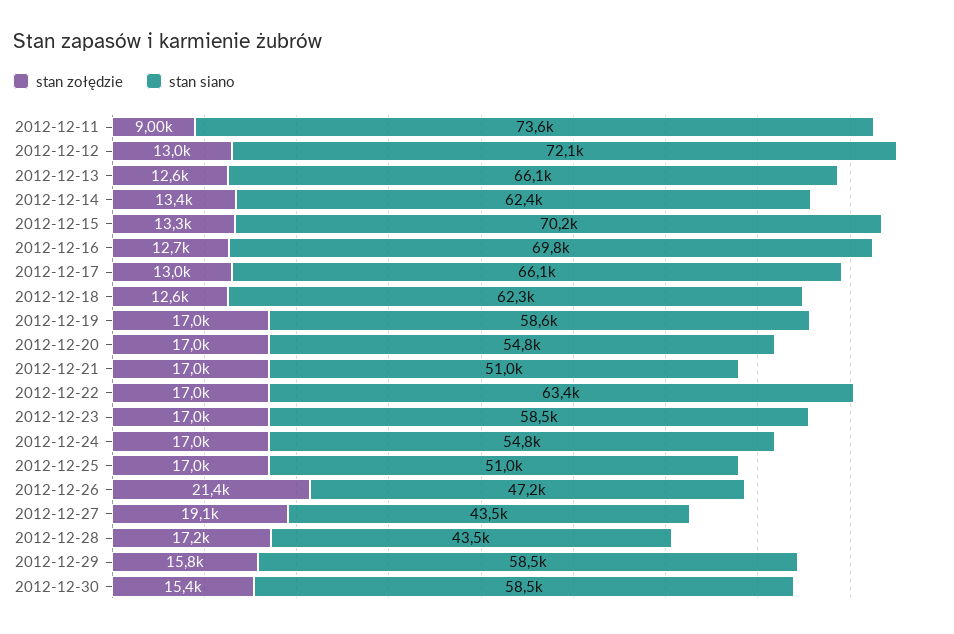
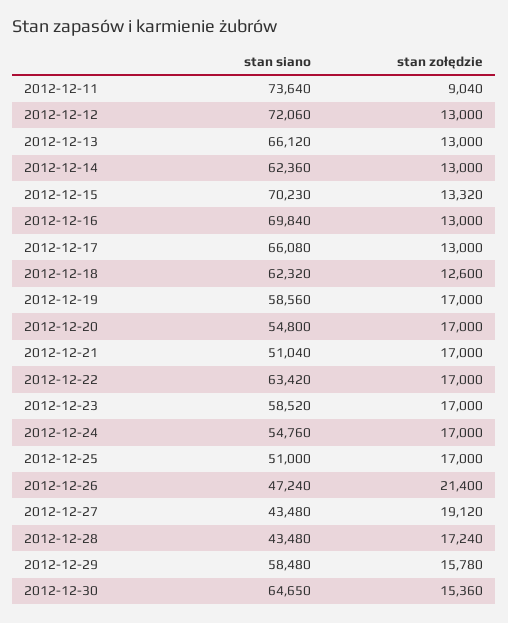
stan zołędzie, 2012-12-11: 9000 -> 9040
stan zołędzie, 2012-12-13: 12600 -> 13000
stan zołędzie, 2012-12-14: 13400 -> 13000
stan zołędzie, 2012-12-16: 12700 -> 13000
stan siano, 2012-12-30: 58500 -> 64650

